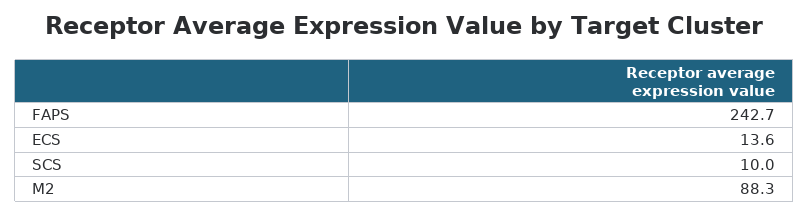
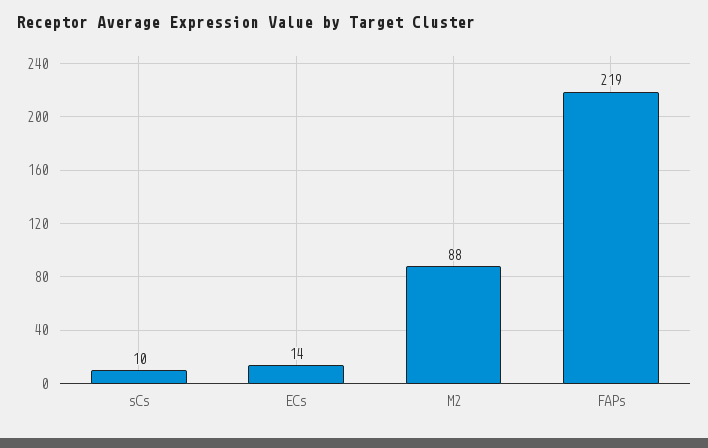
FAPS: 242.7 -> 219

